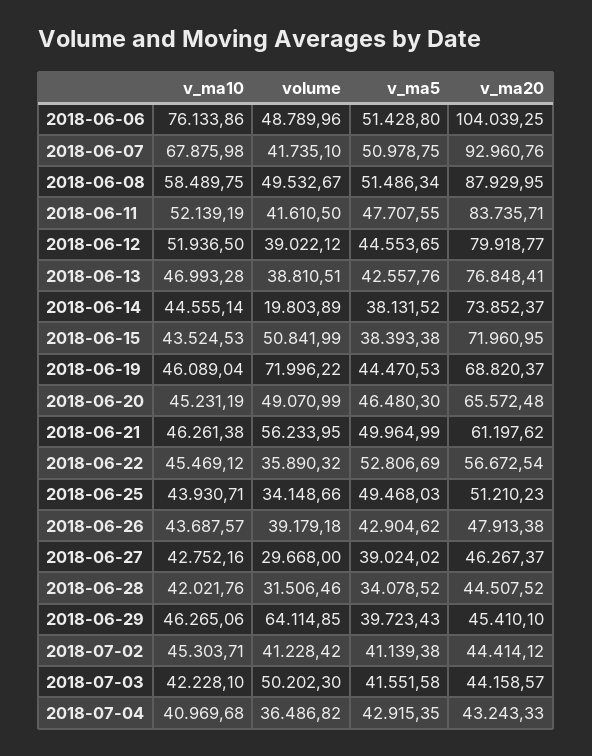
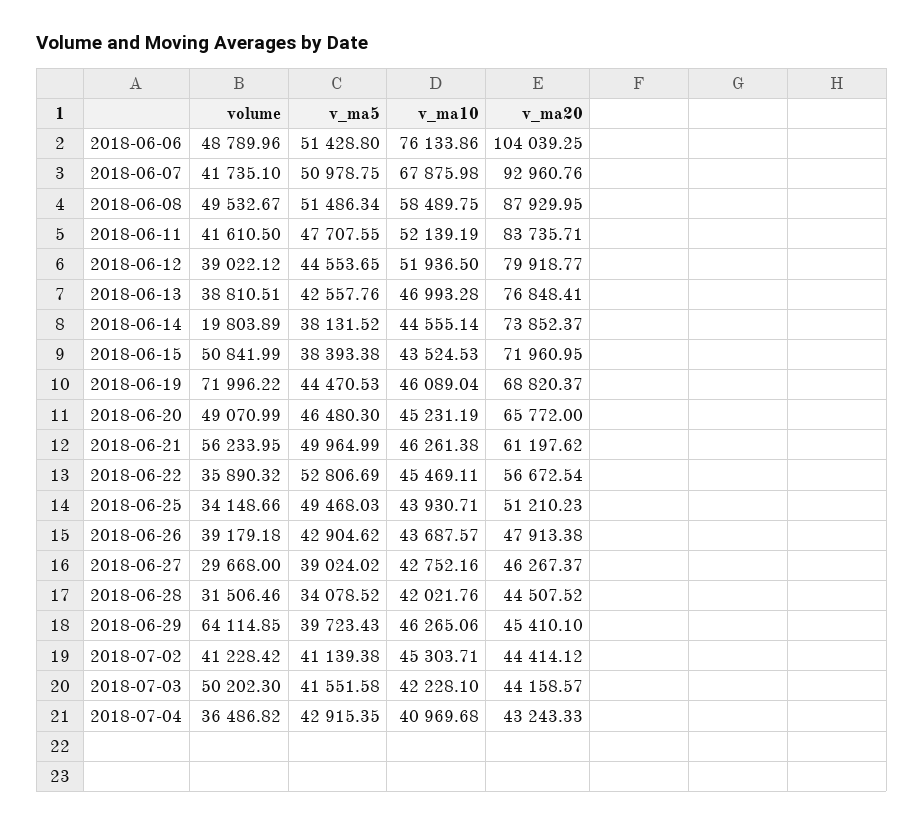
v_ma20, 2018-06-20: 65572.48 -> 65772
v_ma10, 2018-06-22: 45469.12 -> 45469.11

